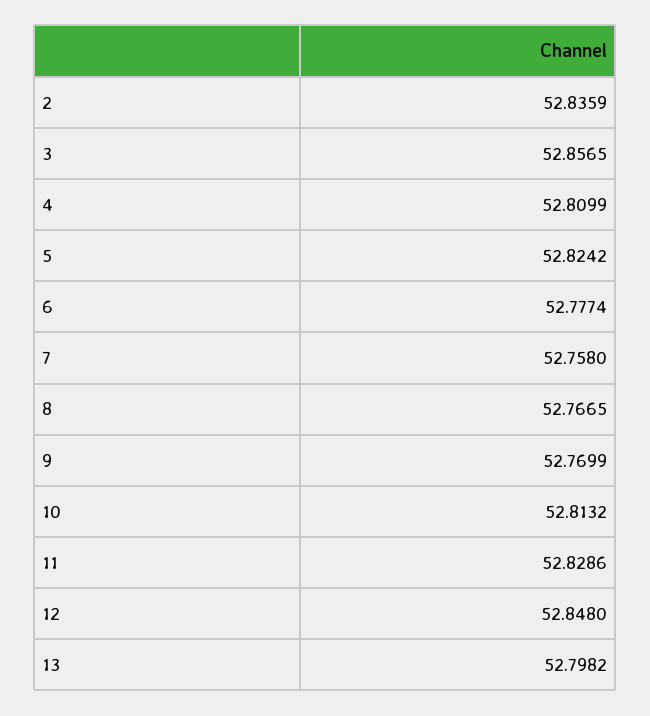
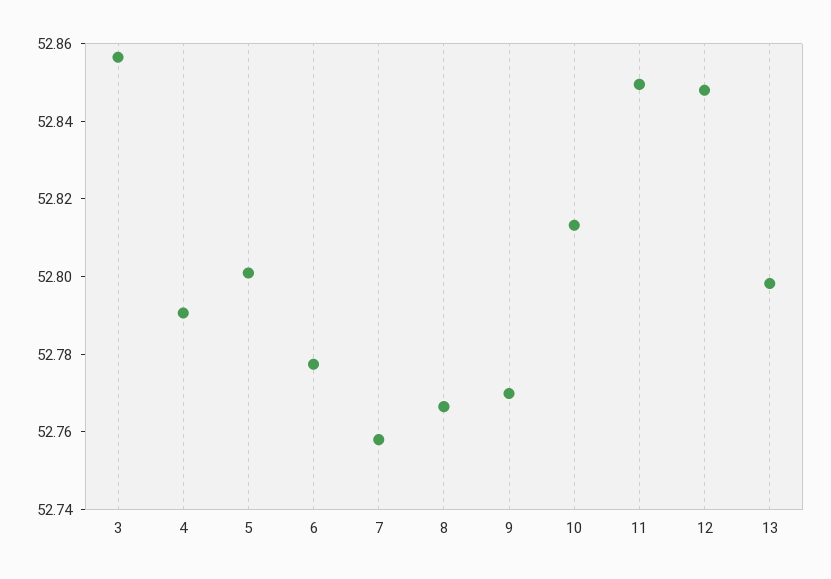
2: 52.8359 -> none
4: 52.8099 -> 52.79
5: 52.8242 -> 52.8
11: 52.8286 -> 52.85

